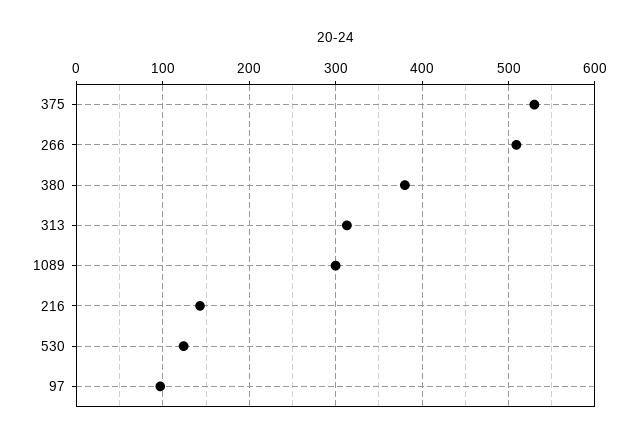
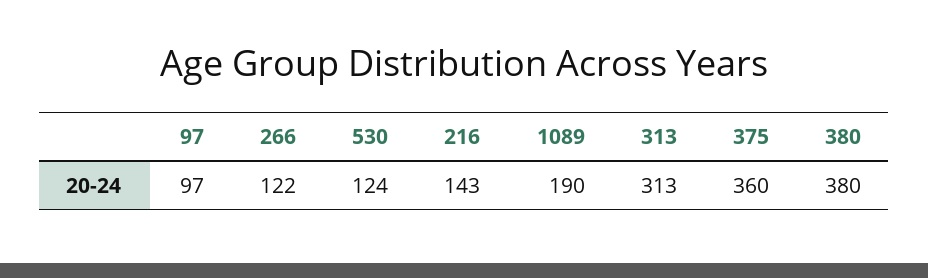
375: 530 -> 360
266: 510 -> 122
1089: 300 -> 190

